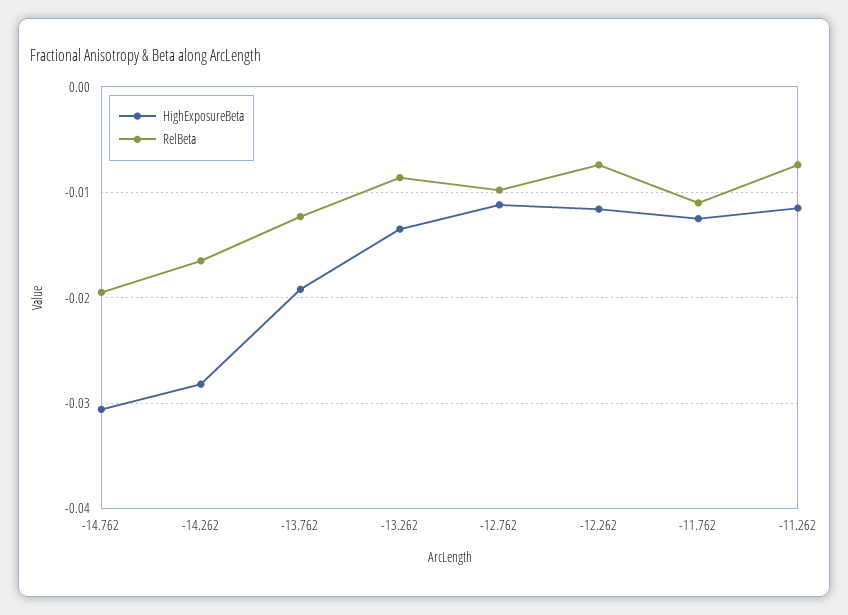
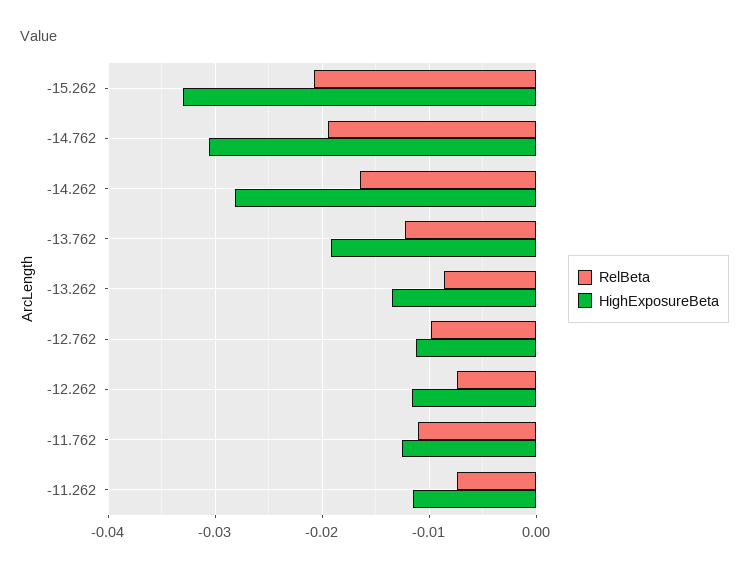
RelBeta, -15.262: none -> -0.021
HighExposureBeta, -15.262: none -> -0.033

